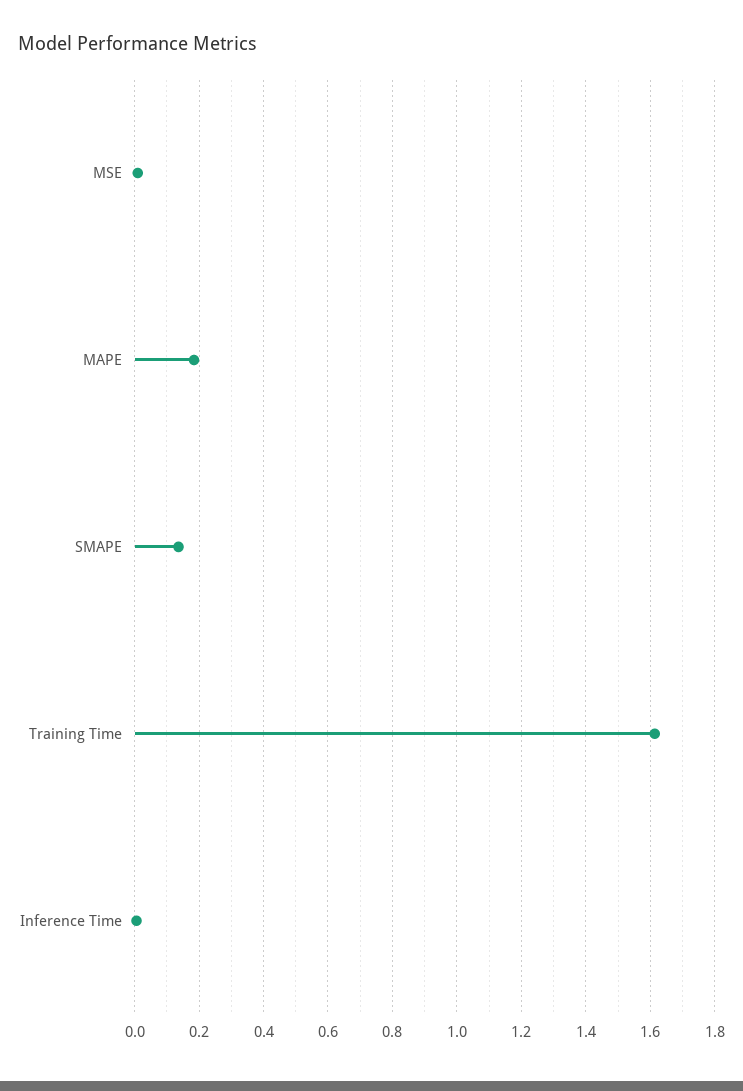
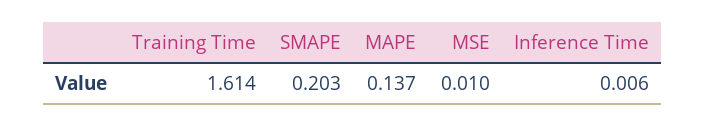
MAPE: 0.18 -> 0.137
SMAPE: 0.14 -> 0.203

